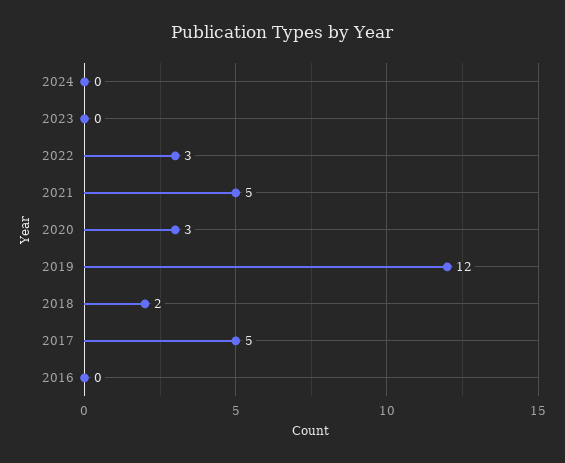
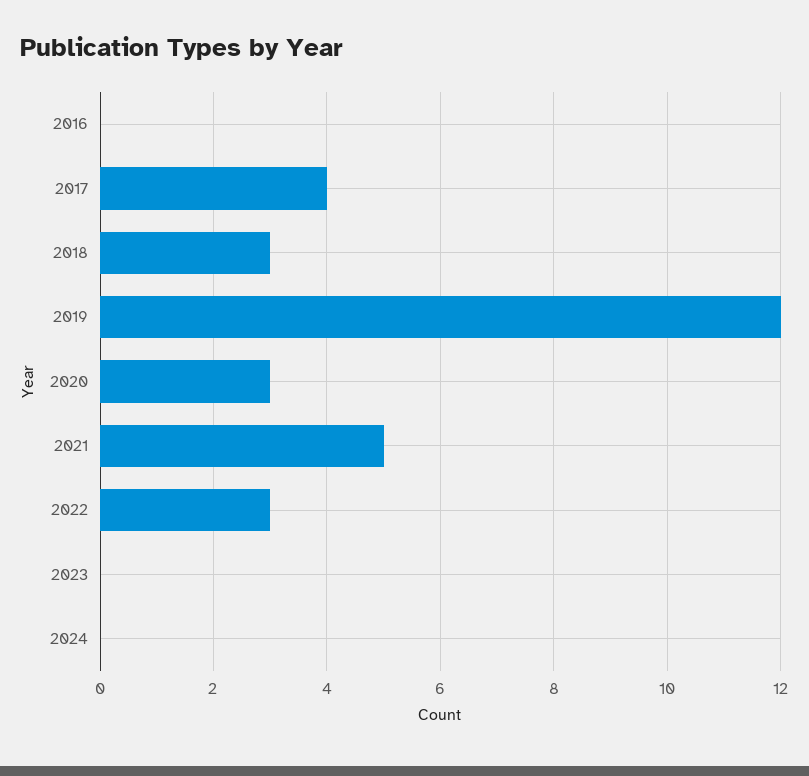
2018: 2 -> 3
2017: 5 -> 4

